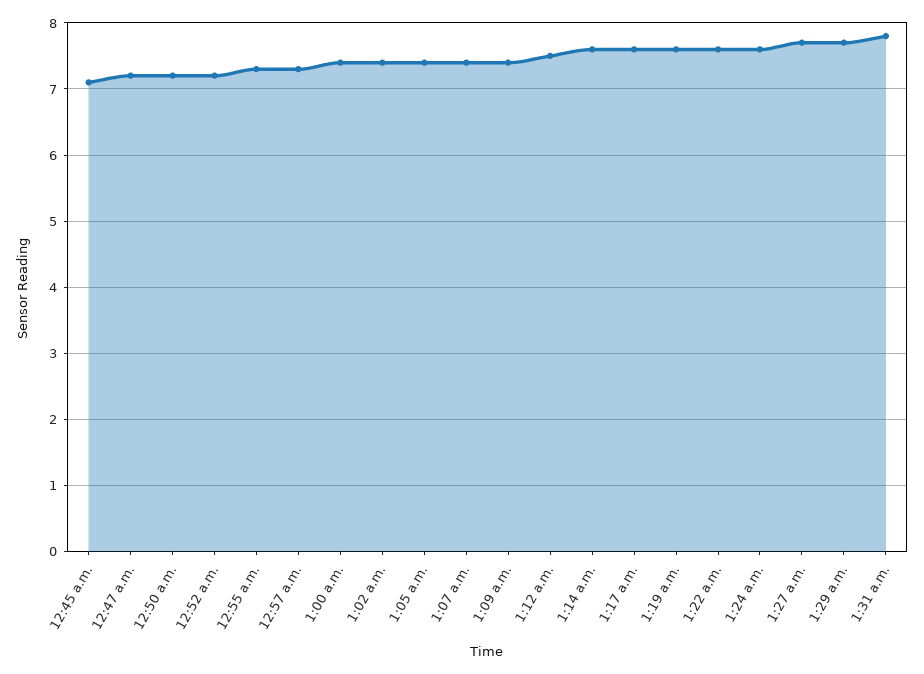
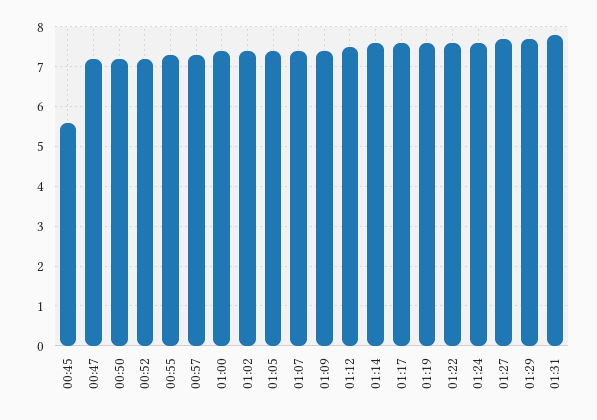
12:45 a.m.: 7.1 -> 5.5

